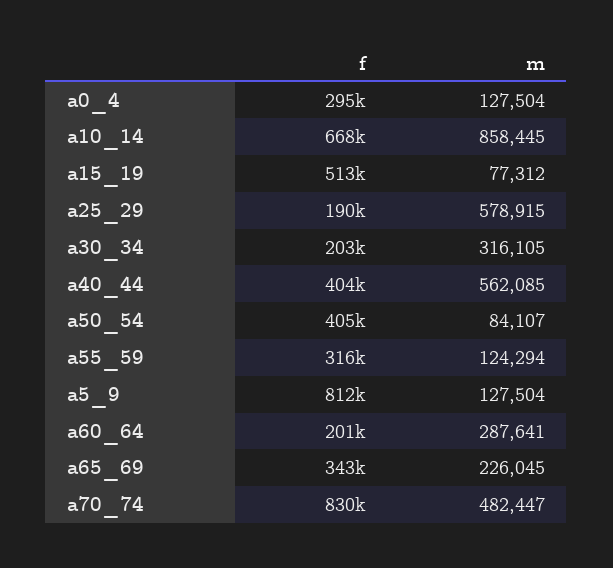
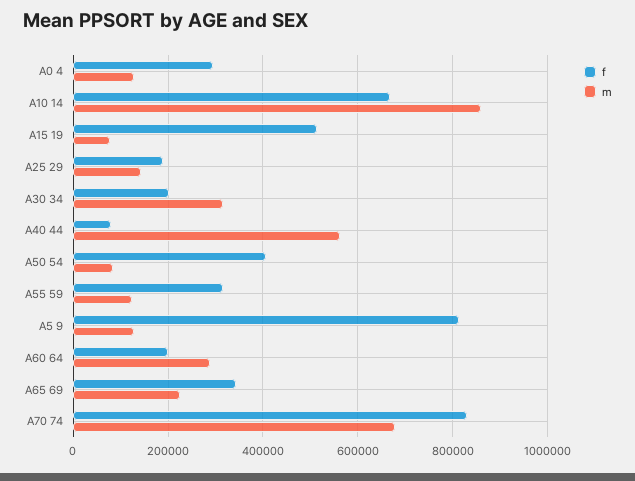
m, a25_29: 578915 -> 140000
f, a40_44: 404000 -> 80000
m, a70_74: 482447 -> 680000

